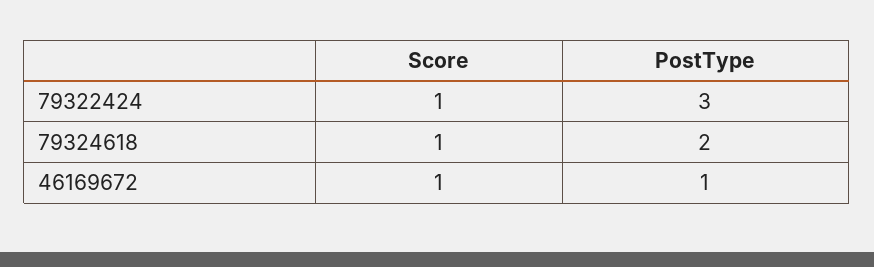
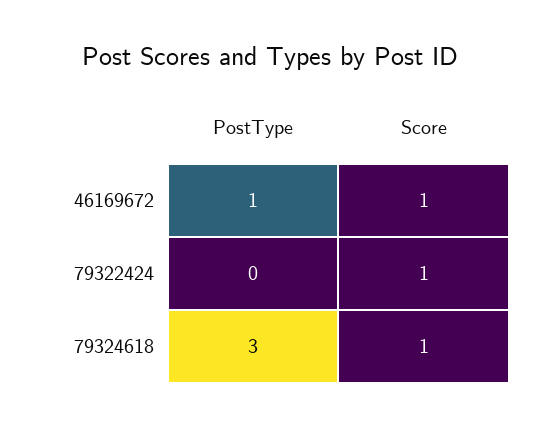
PostType, 79322424: 3 -> 0
PostType, 79324618: 2 -> 3

